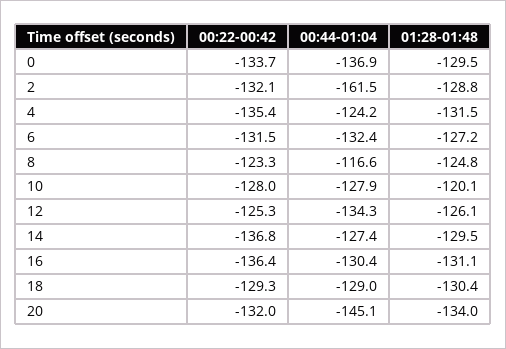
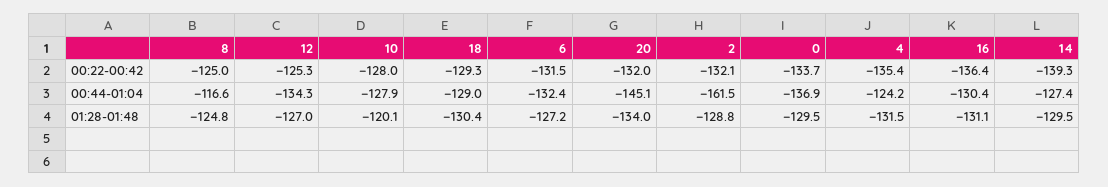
00:22-00:42, 8: -123.3 -> -125
01:28-01:48, 12: -126.1 -> -127
00:22-00:42, 14: -136.8 -> -139.3

